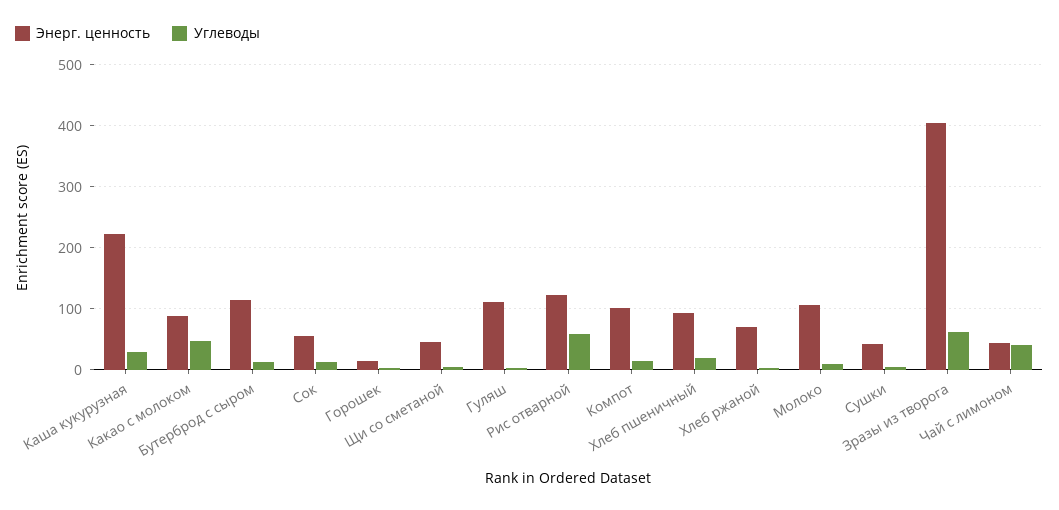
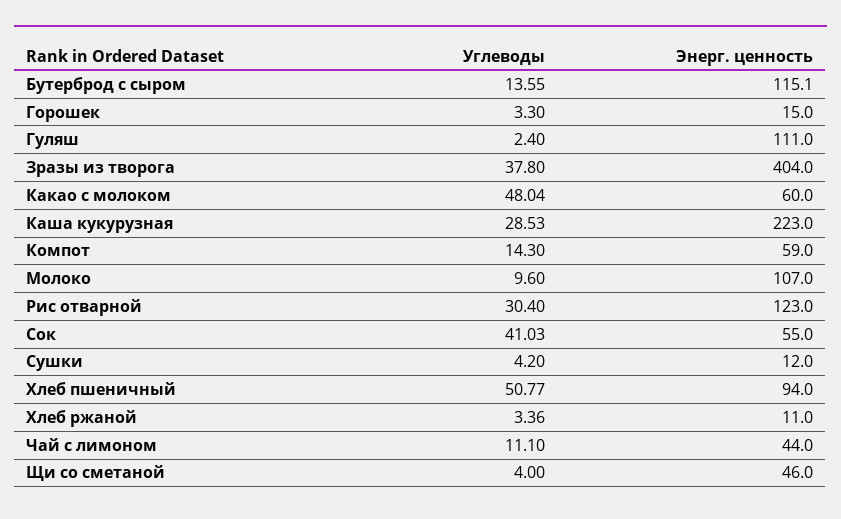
Энерг. ценность, Какао с молоком: 90 -> 60
Углеводы, Сок: 10 -> 41.03
Углеводы, Рис отварной: 60 -> 30.4
Энерг. ценность, Компот: 100 -> 59
Углеводы, Хлеб пшеничный: 20 -> 50.77
Энерг. ценность, Хлеб ржаной: 70 -> 11
Энерг. ценность, Сушки: 40 -> 12
Углеводы, Зразы из творога: 60 -> 37.8
Углеводы, Чай с лимоном: 40 -> 11.1

